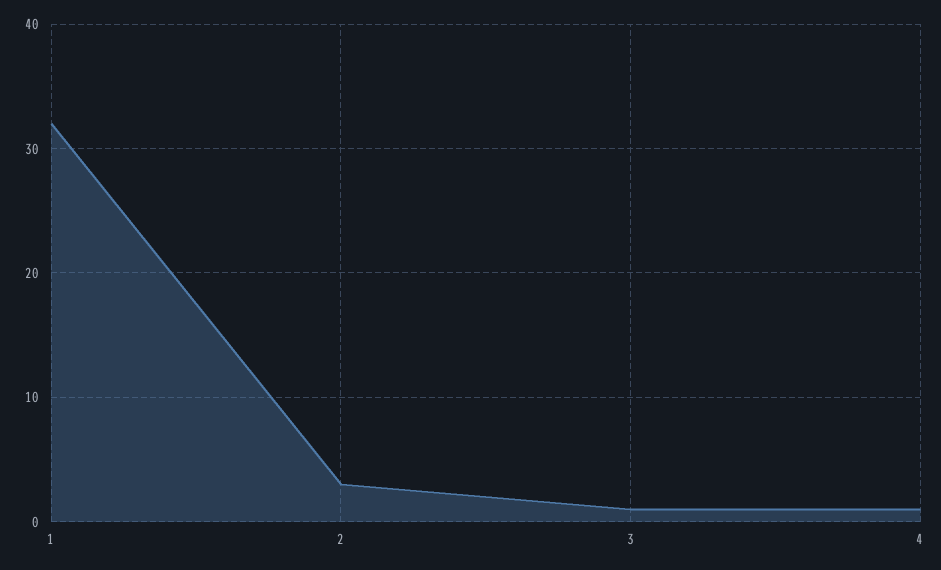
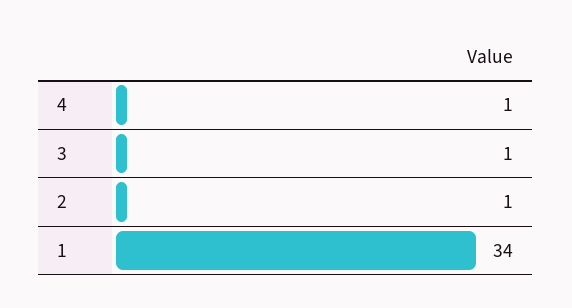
1: 32 -> 34
2: 3 -> 1

